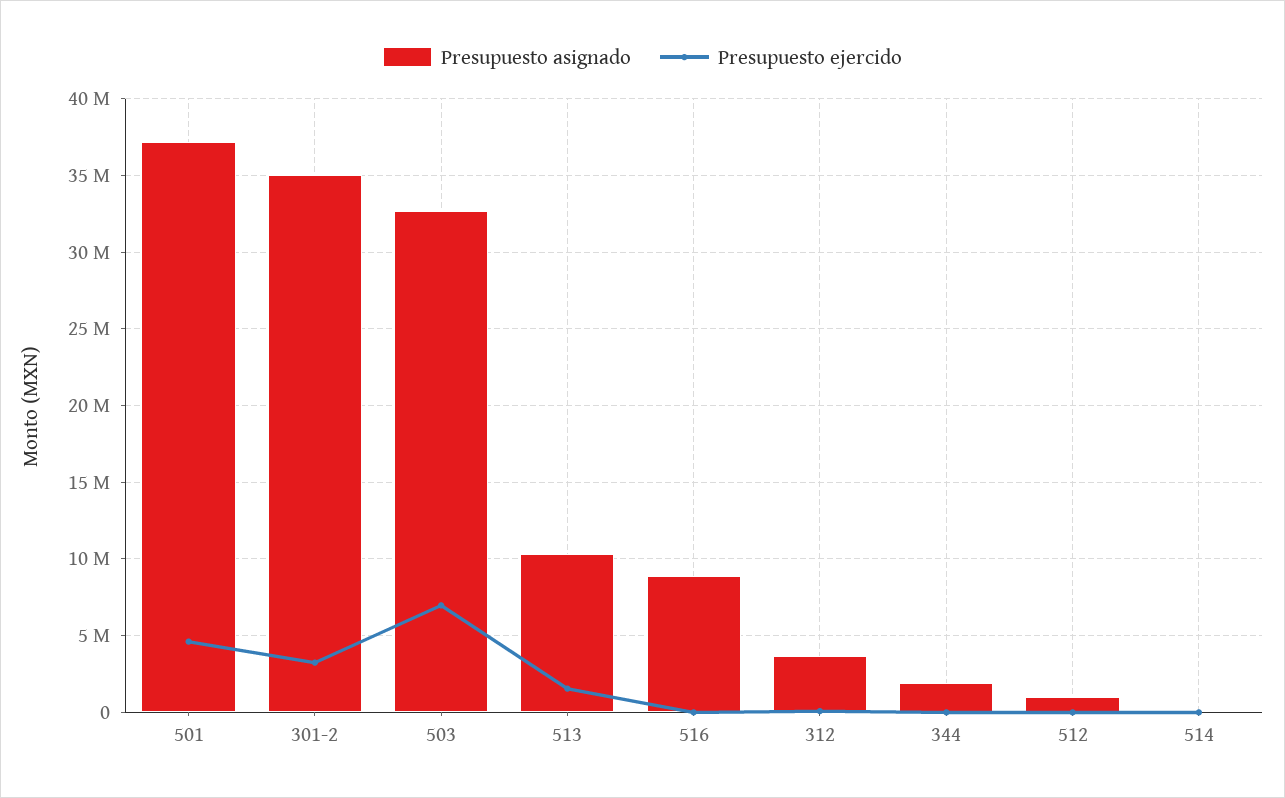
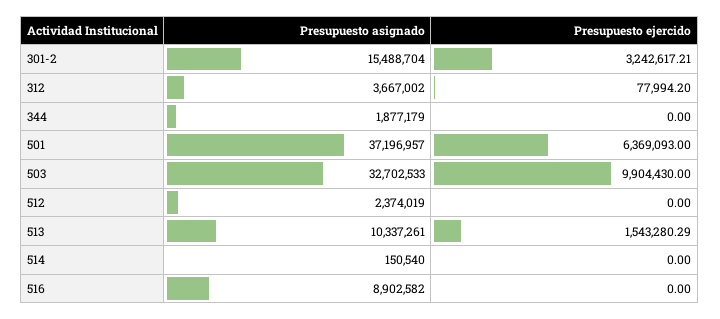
Presupuesto ejercido, 501: 4500000 -> 6369093
Presupuesto asignado, 301-2: 35000000 -> 15488704
Presupuesto ejercido, 503: 7000000 -> 9904430
Presupuesto asignado, 512: 1000000 -> 2374019

